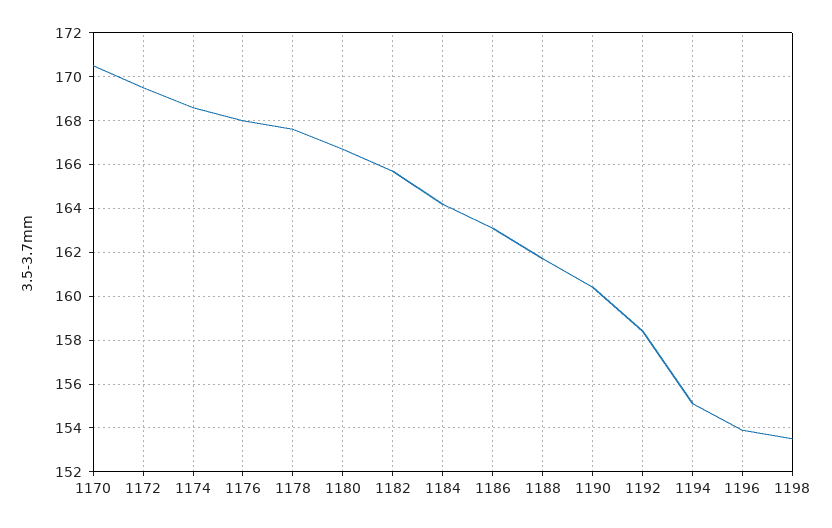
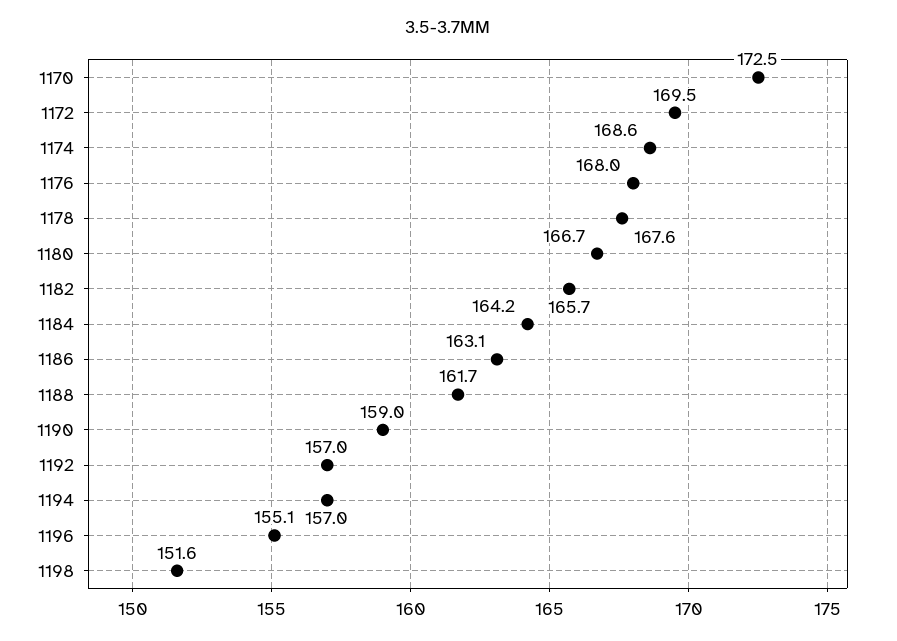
1170: 170.5 -> 172.5
1190: 160.5 -> 159
1192: 158.5 -> 157
1194: 155 -> 157
1196: 154 -> 155.1
1198: 153.5 -> 151.6

